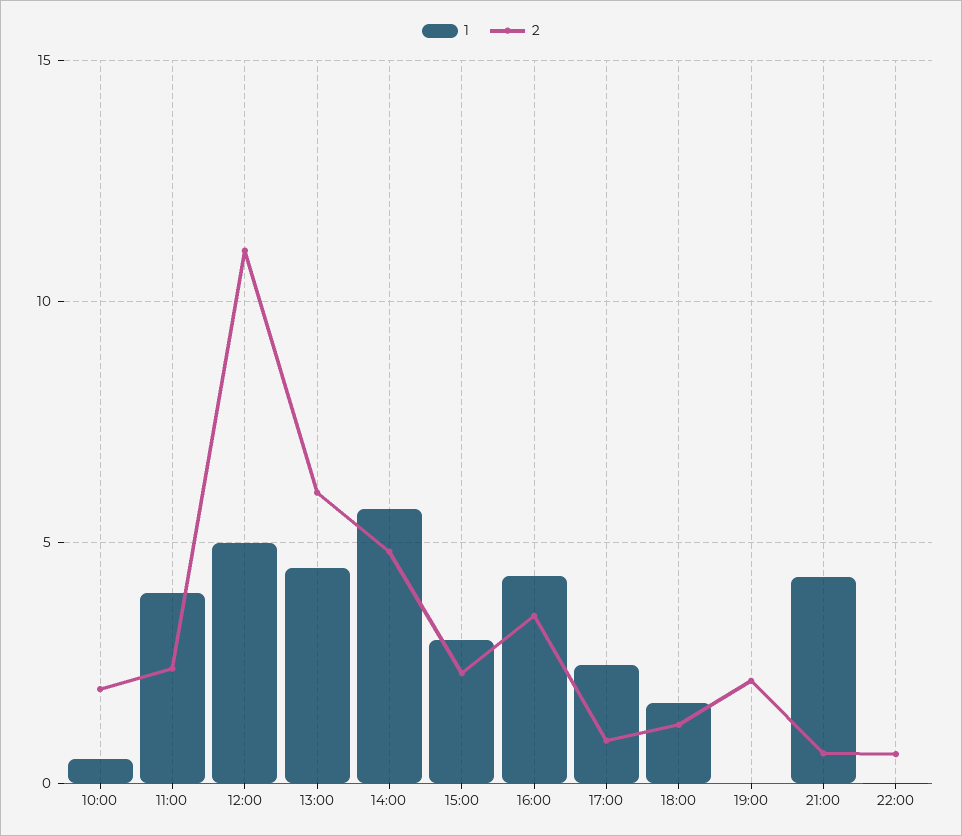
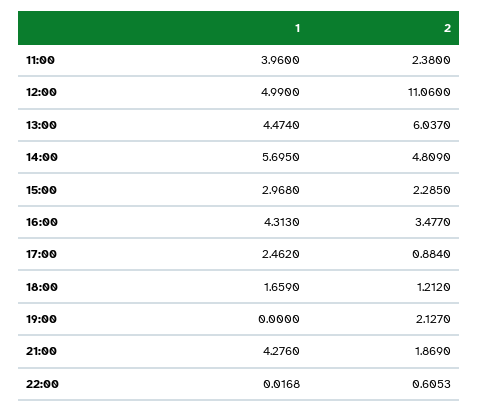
1, 10:00: 0.5 -> none
2, 10:00: 2 -> none
2, 21:00: 0.5 -> 1.869

